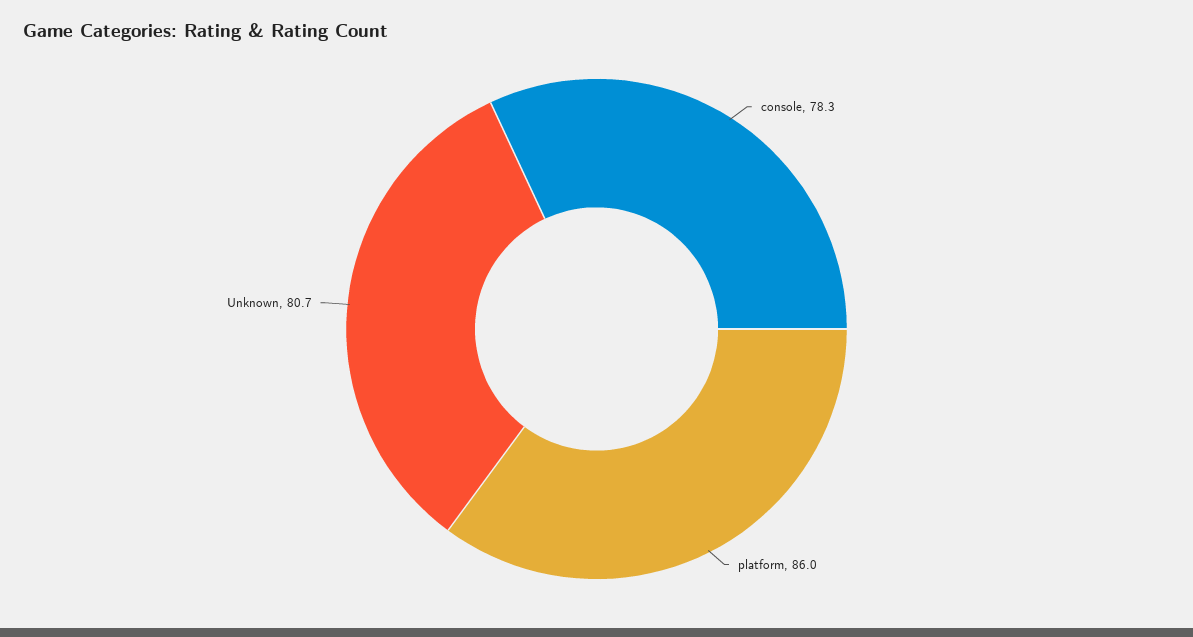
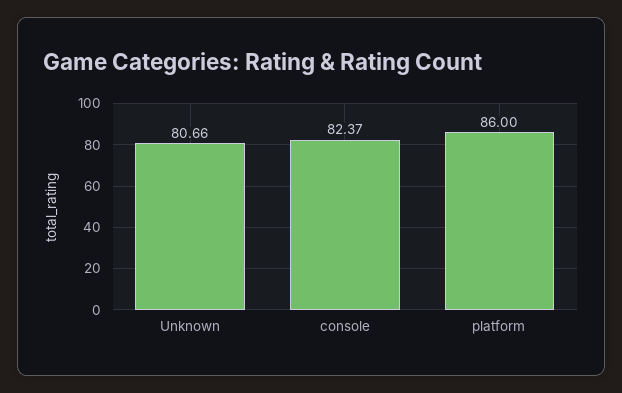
console: 78.3 -> 82.37

